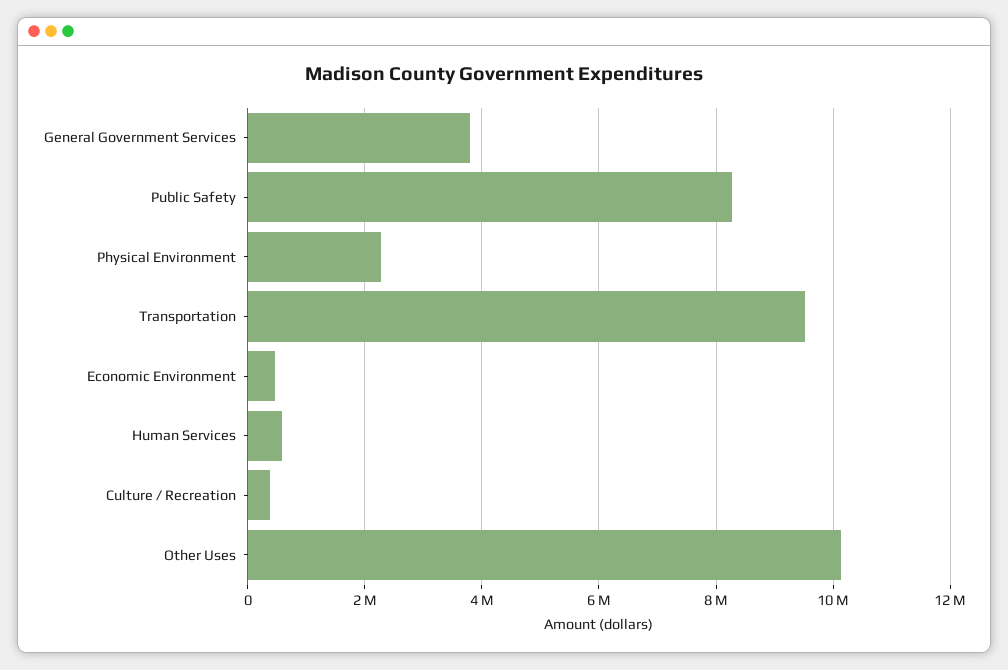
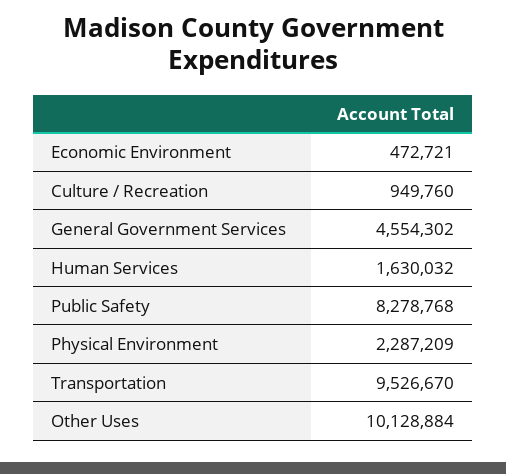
General Government Services: 3800000 -> 4554302
Human Services: 600000 -> 1630032
Culture / Recreation: 400000 -> 949760

